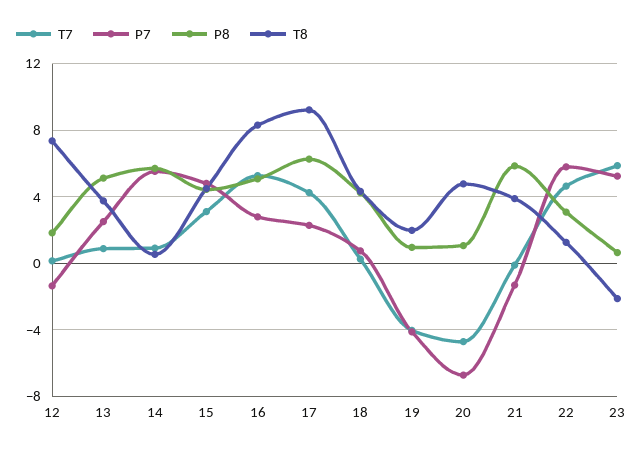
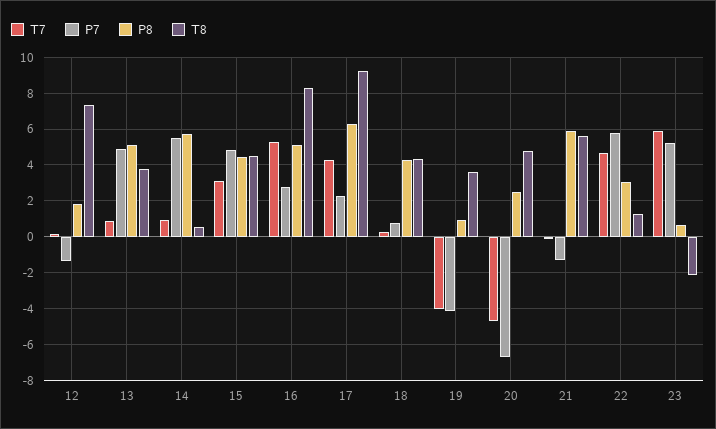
P7, 13: 2.5 -> 5
T8, 19: 2 -> 3.5
P8, 20: 1 -> 2.5
T8, 21: 4 -> 5.5

